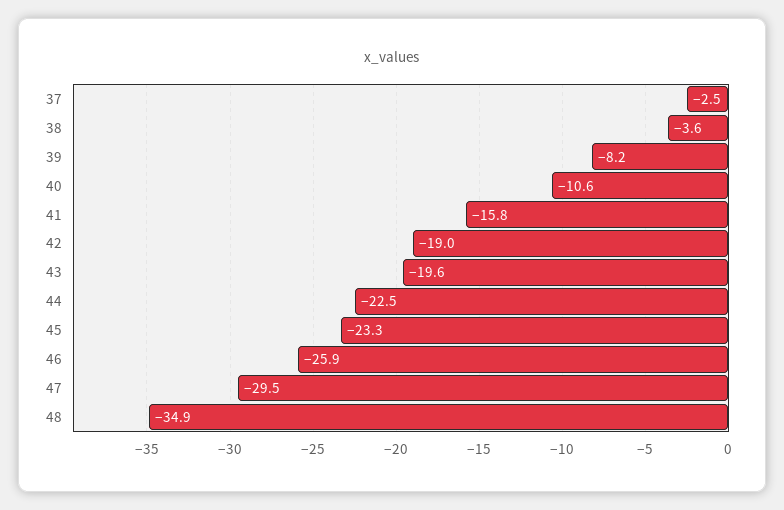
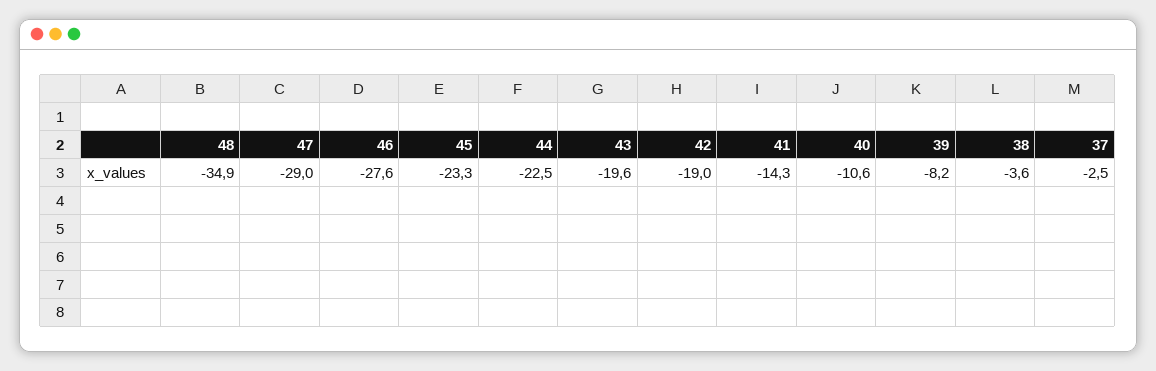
41: -15.8 -> -14.3
46: -25.9 -> -27.6
47: -29.5 -> -29

